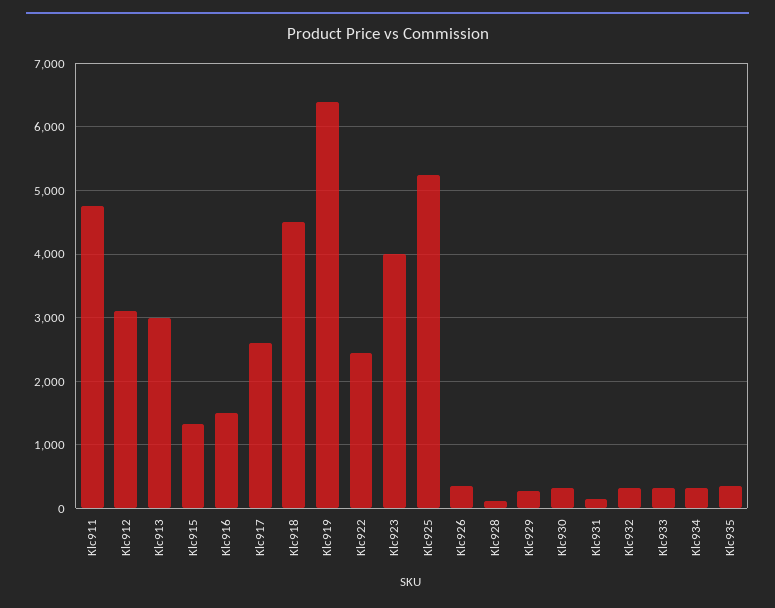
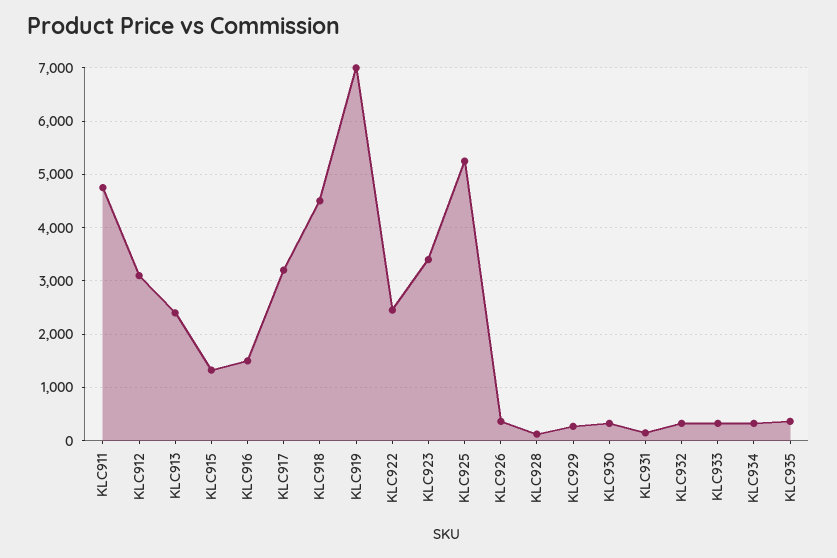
Klc913: 3000 -> 2400
Klc917: 2600 -> 3200
Klc919: 6400 -> 7000
Klc923: 4000 -> 3400

